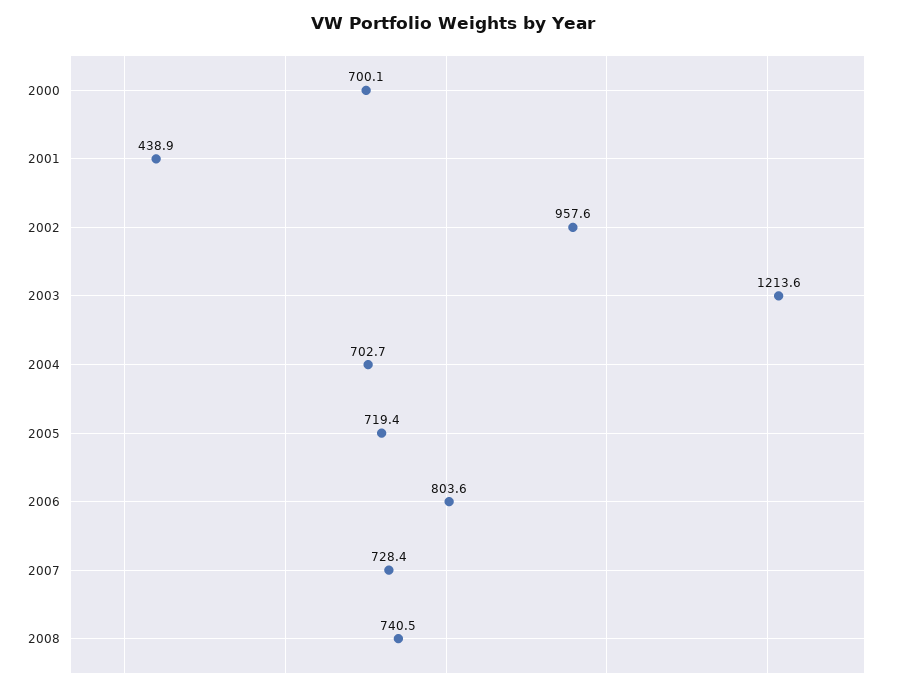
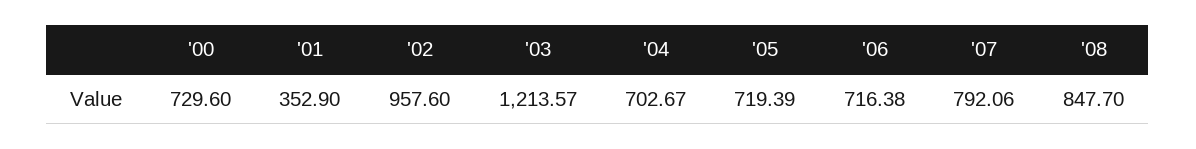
2000: 700.1 -> 729.6
2001: 438.9 -> 352.9
2006: 803.6 -> 716.38
2007: 728.4 -> 792.06
2008: 740.5 -> 847.7

